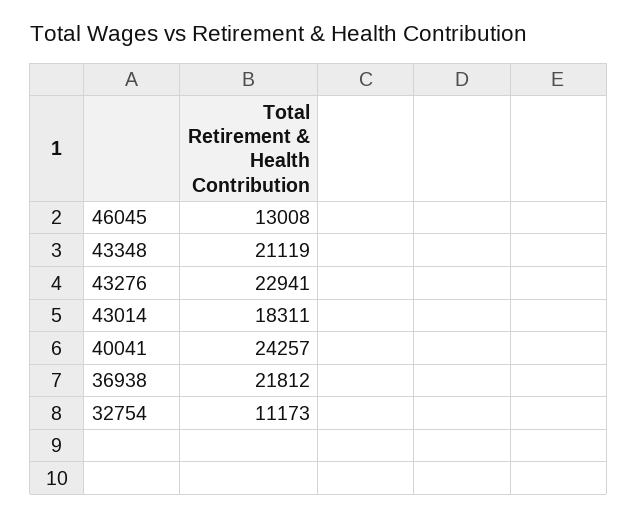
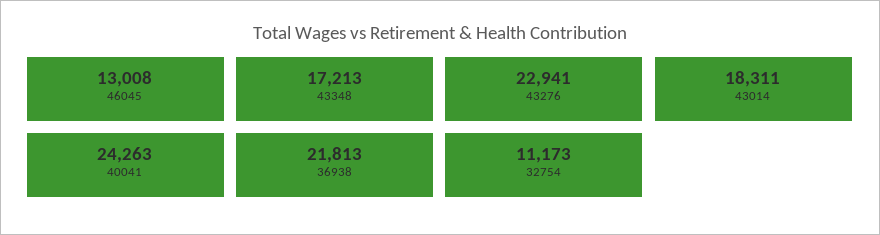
43348: 21119 -> 17213
40041: 24257 -> 24263
36938: 21812 -> 21813

